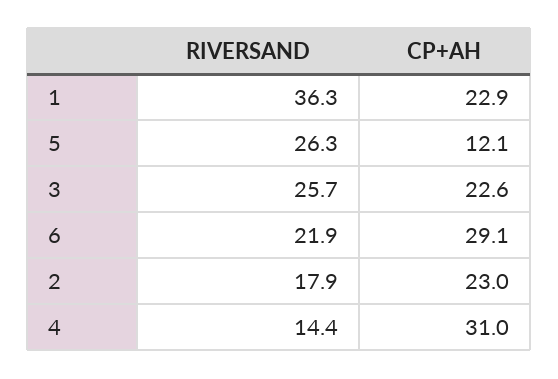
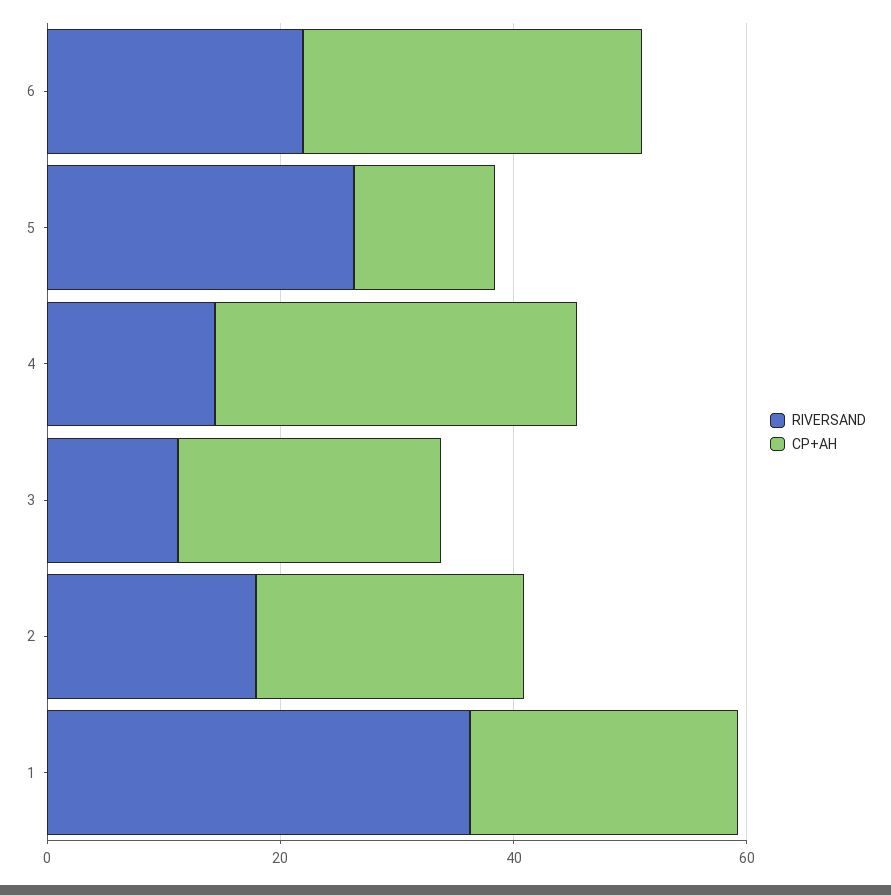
RIVERSAND, 3: 25.7 -> 10

